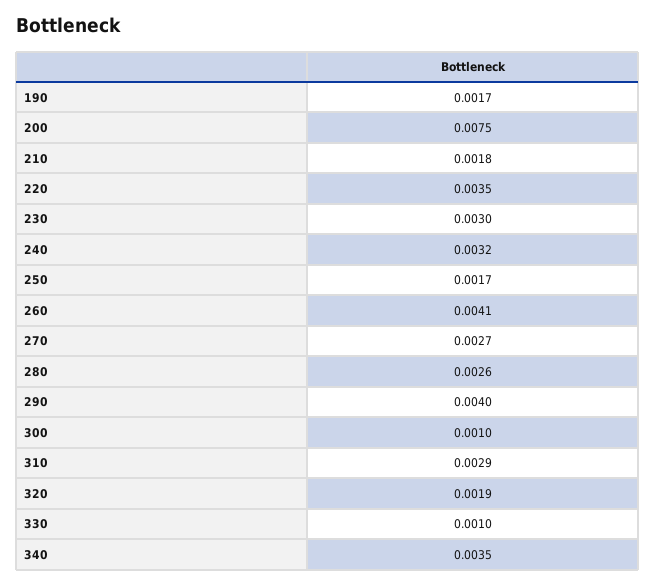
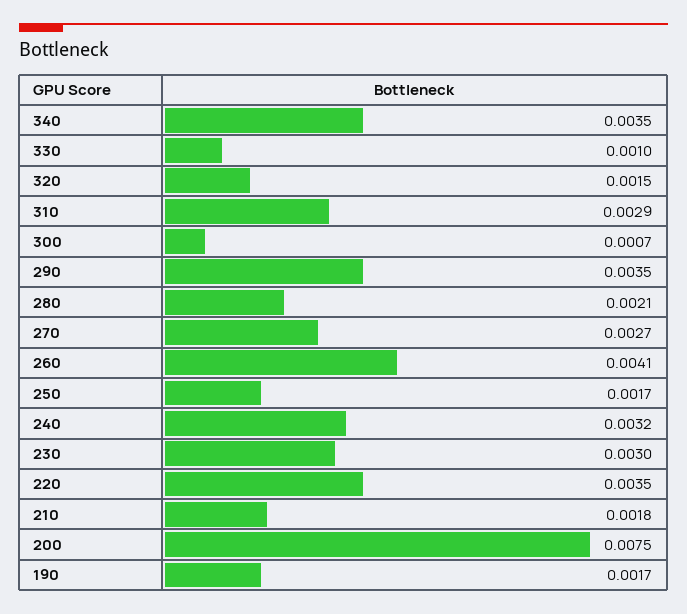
280: 0.0026 -> 0.0021
290: 0.004 -> 0.0035
300: 0.001 -> 0.0007
320: 0.0019 -> 0.0015

